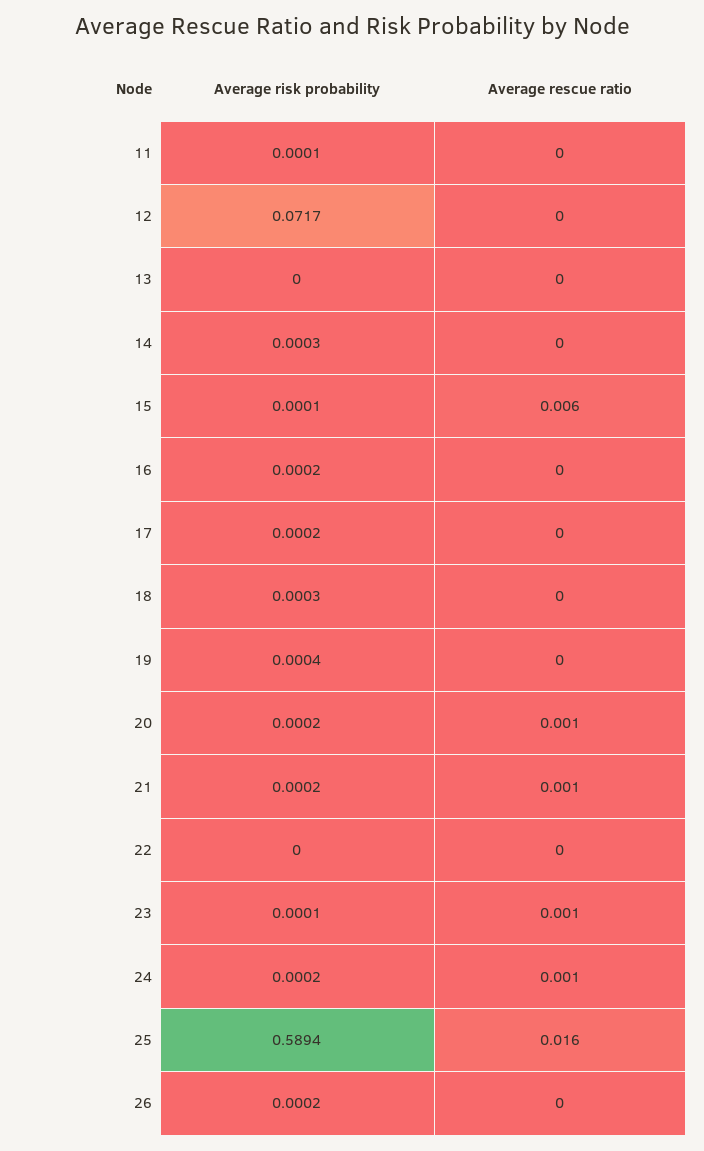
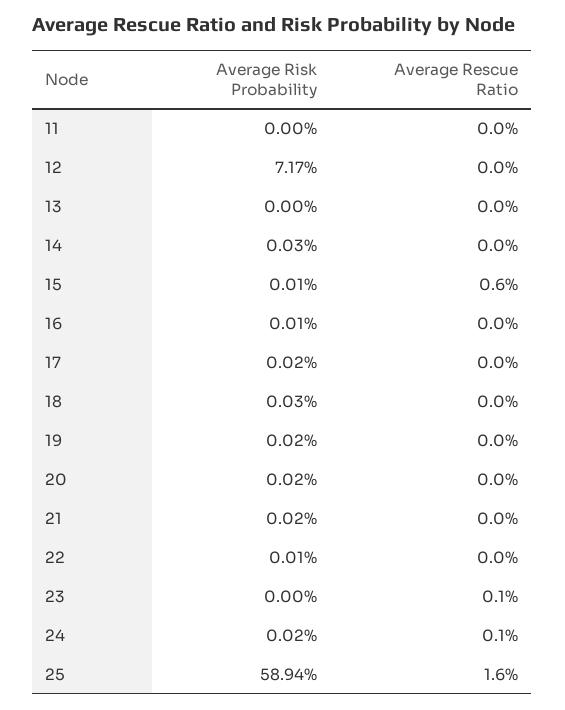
Average risk probability, 11: 0.0001 -> 0
Average risk probability, 16: 0.0002 -> 0.0001
Average risk probability, 19: 0.0004 -> 0.0002
Average rescue ratio, 20: 0.001 -> 0
Average rescue ratio, 21: 0.001 -> 0
Average risk probability, 22: 0 -> 0.0001
Average risk probability, 23: 0.0001 -> 0
Average risk probability, 26: 0.0002 -> none
Average rescue ratio, 26: 0 -> none

